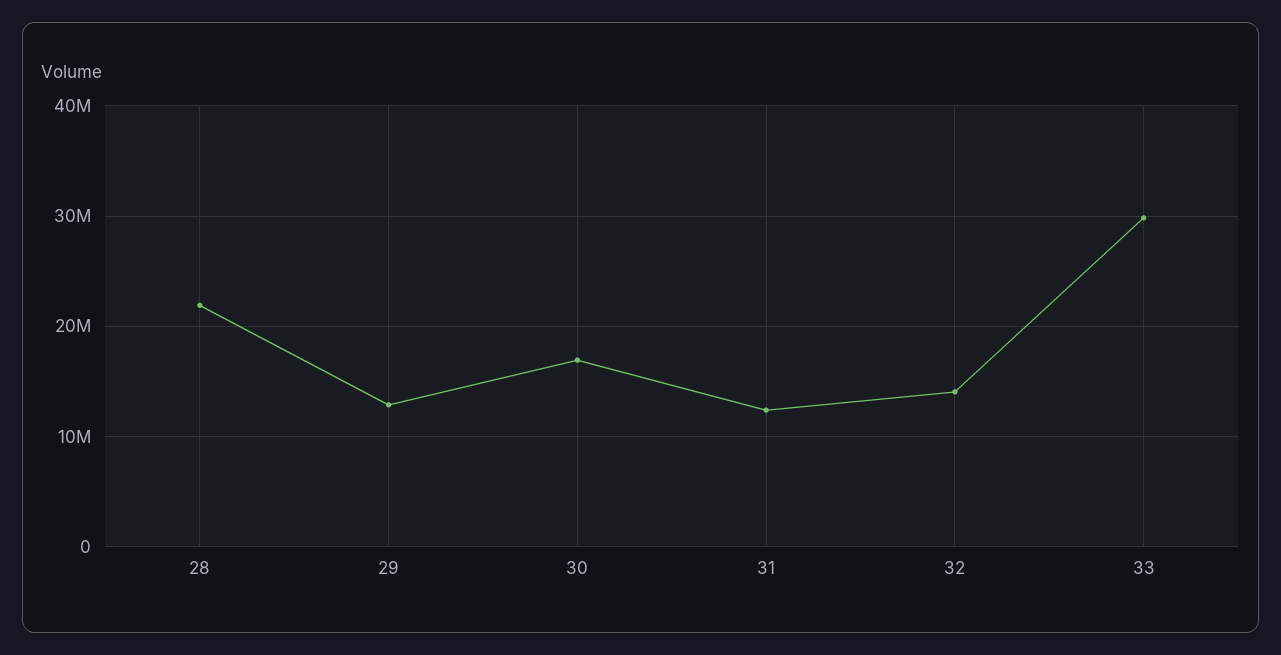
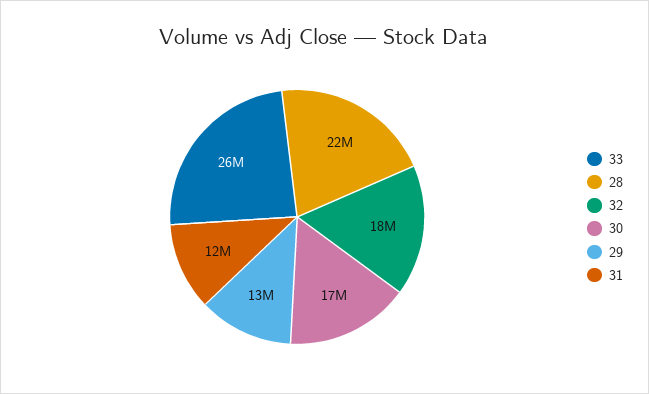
32: 14000000 -> 18000000
33: 30000000 -> 26000000

